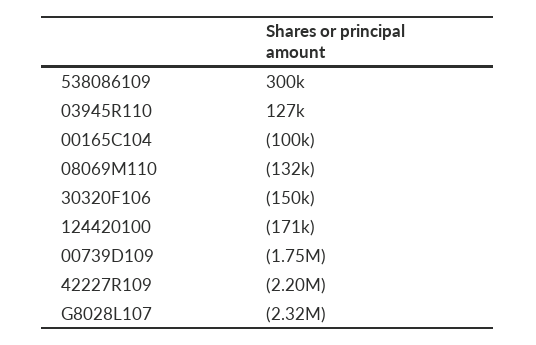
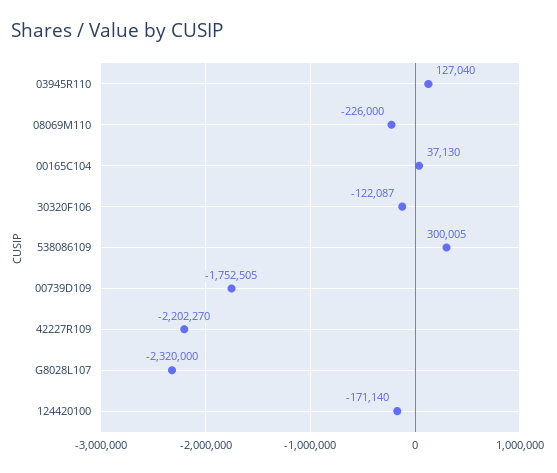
00165C104: -100000 -> 37130
08069M110: -132000 -> -226000
30320F106: -150000 -> -122087

